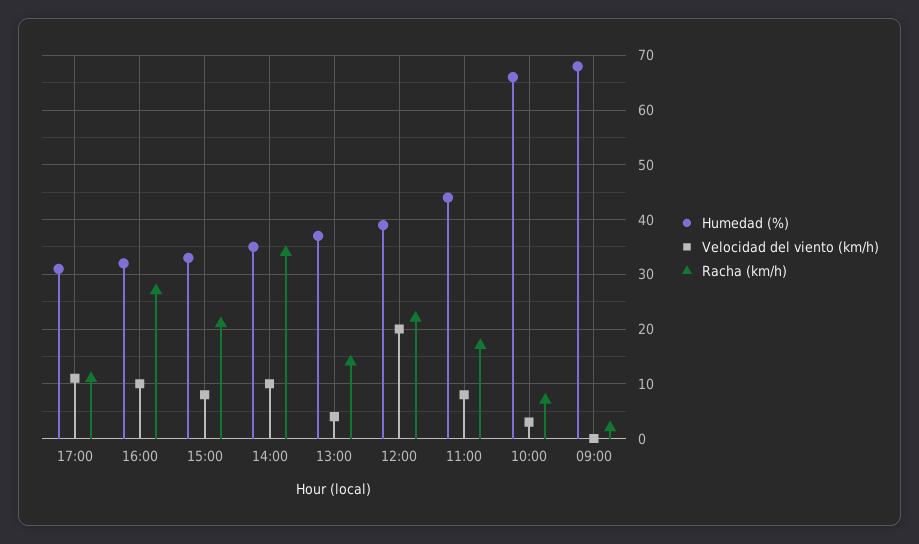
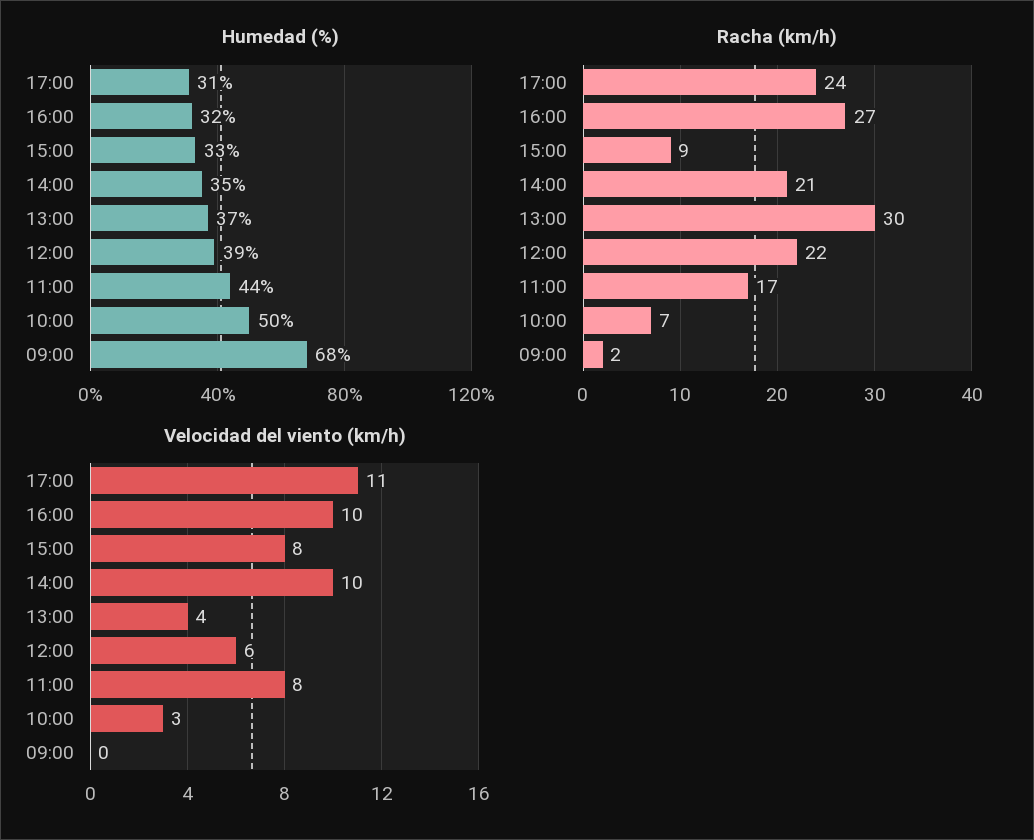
Racha (km/h), 17:00: 10 -> 24
Racha (km/h), 15:00: 20 -> 9
Racha (km/h), 14:00: 35 -> 21
Racha (km/h), 13:00: 15 -> 30
Velocidad del viento (km/h), 12:00: 20 -> 6
Humedad (%), 10:00: 65 -> 50

